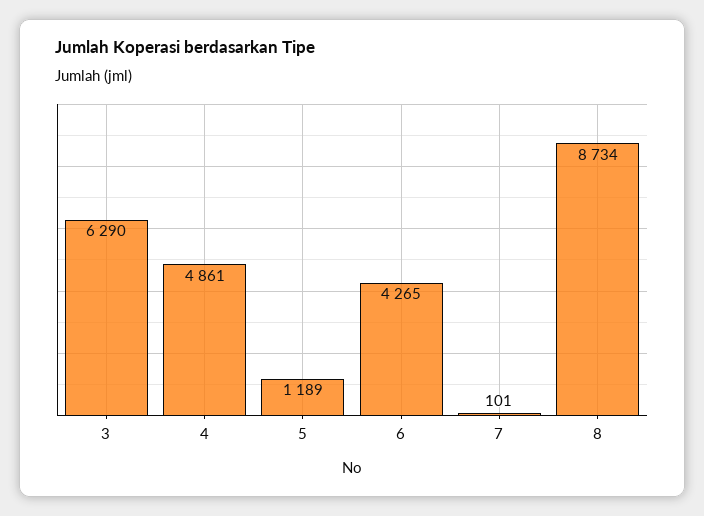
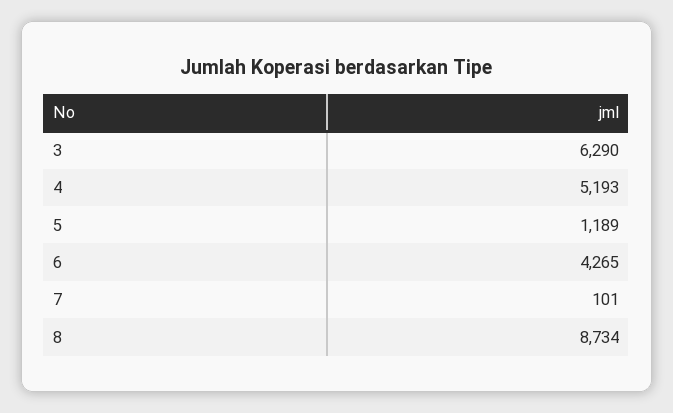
4: 4861 -> 5193

